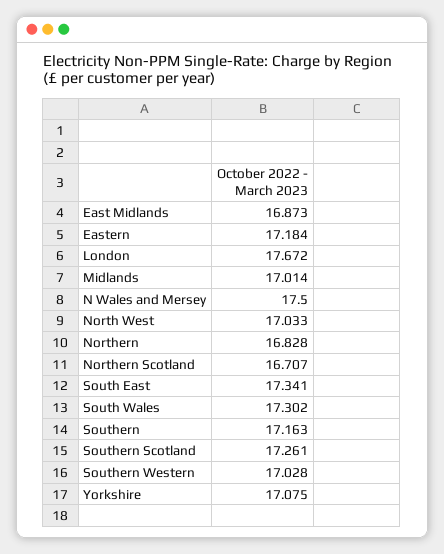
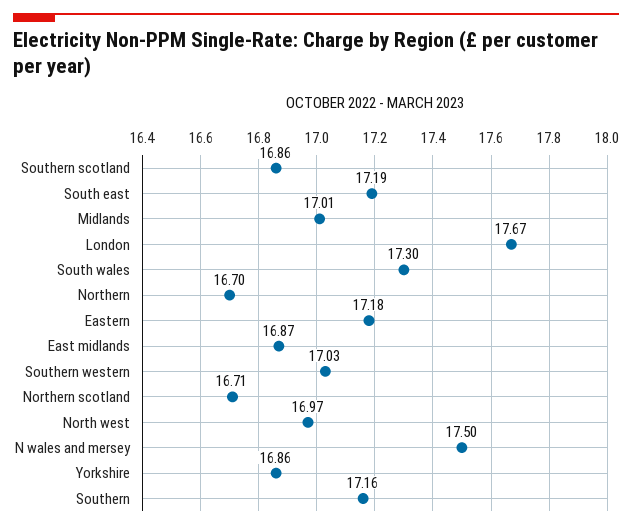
North West: 17.033 -> 16.97
Northern: 16.828 -> 16.7
South East: 17.341 -> 17.19
Southern Scotland: 17.261 -> 16.86
Yorkshire: 17.075 -> 16.86

